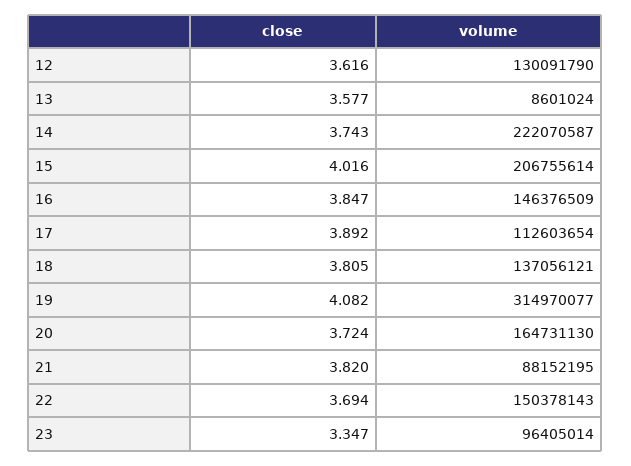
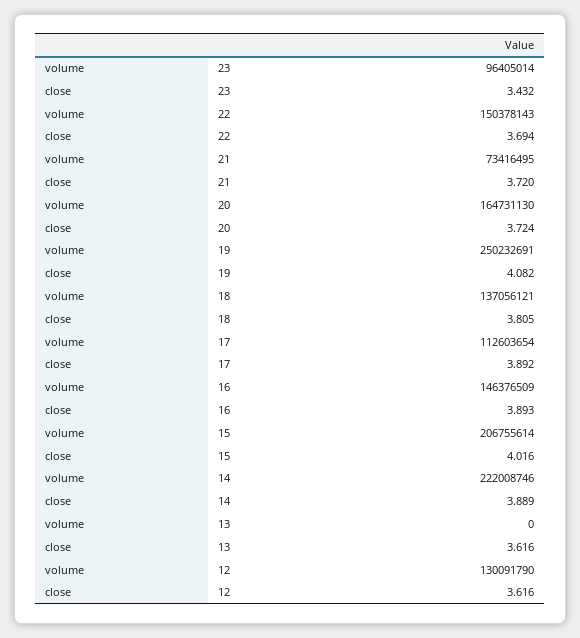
close, 13: 3.577 -> 3.616
volume, 13: 8601024 -> 0
close, 14: 3.743 -> 3.889
volume, 14: 222070587 -> 222008746
close, 16: 3.847 -> 3.893
volume, 19: 314970077 -> 250232691
close, 21: 3.82 -> 3.72
volume, 21: 88152195 -> 73416495
close, 23: 3.347 -> 3.432

